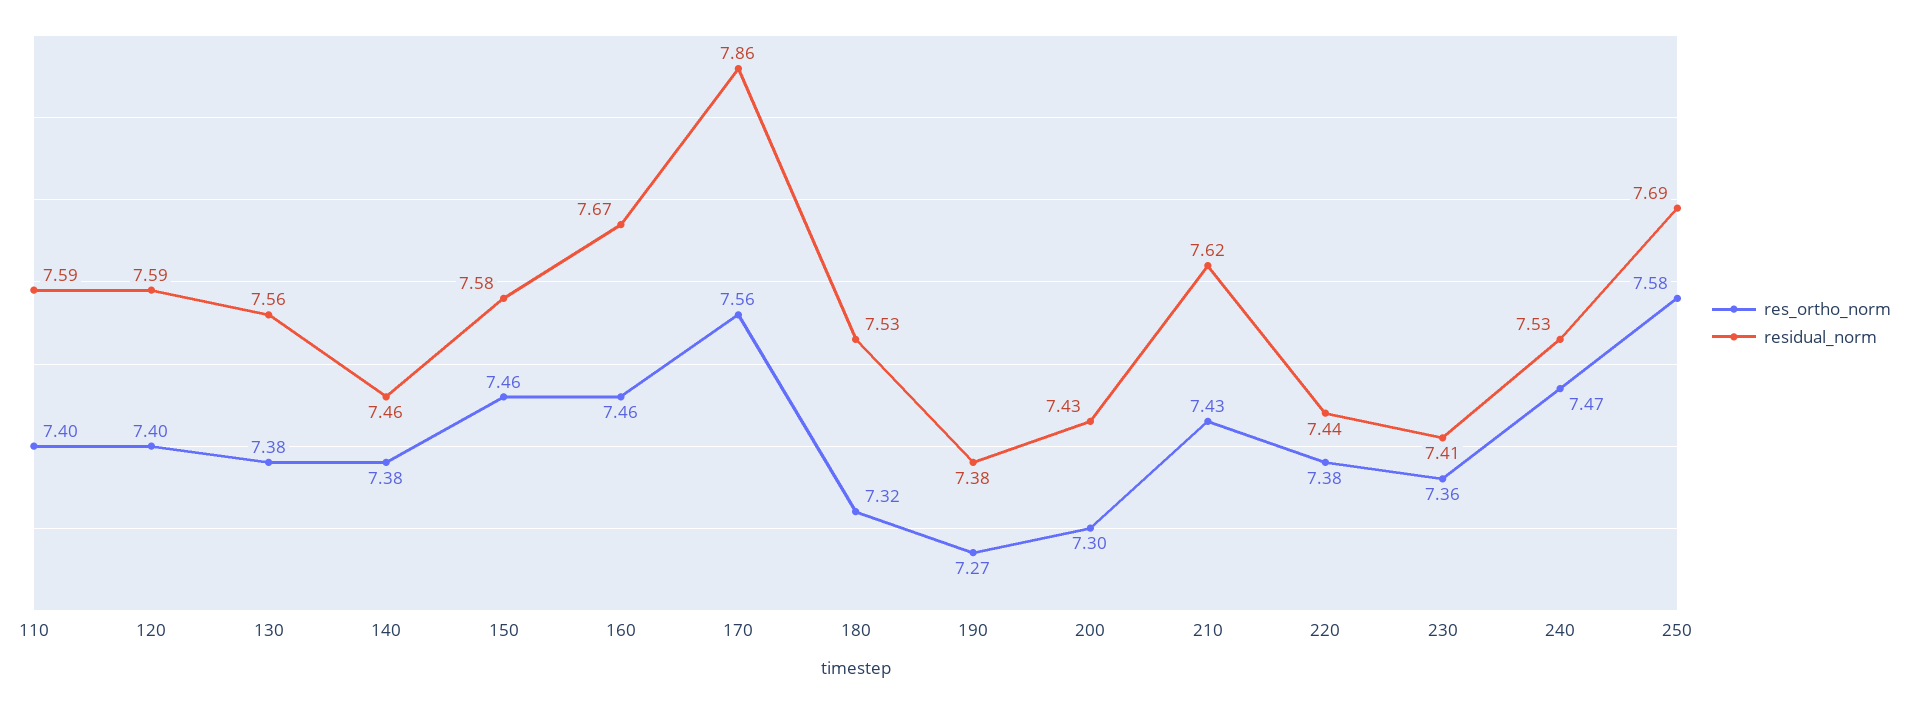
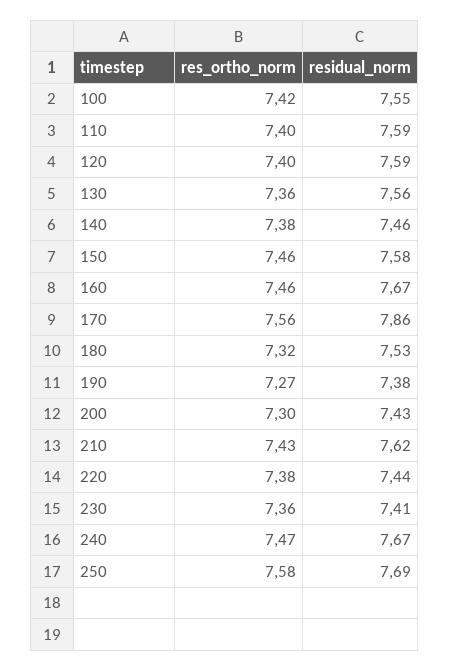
res_ortho_norm, 130: 7.38 -> 7.36
residual_norm, 240: 7.53 -> 7.67
res_ortho_norm, 100: none -> 7.42
residual_norm, 100: none -> 7.55

